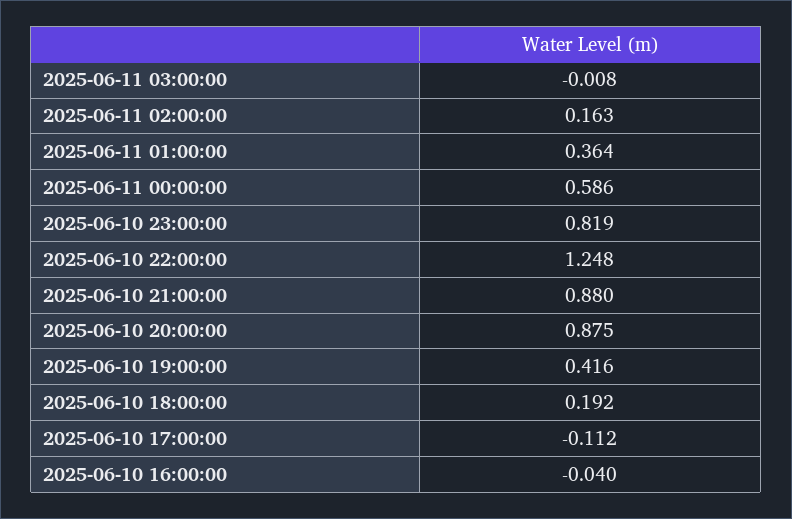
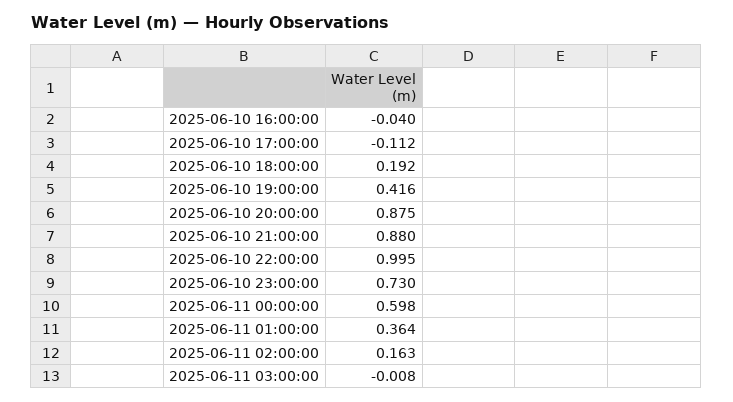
2025-06-11 00:00:00: 0.586 -> 0.598
2025-06-10 23:00:00: 0.819 -> 0.73
2025-06-10 22:00:00: 1.248 -> 0.995

